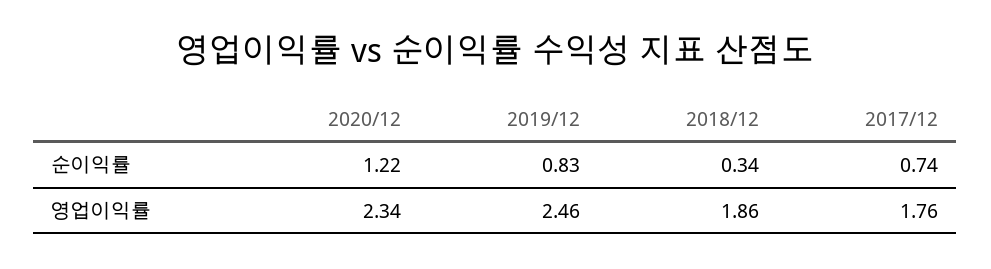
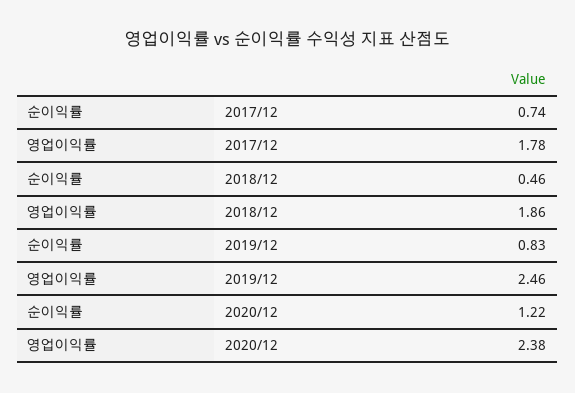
2018/12, 순이익률: 0.34 -> 0.46
2020/12, 영업이익률: 2.34 -> 2.38
2017/12, 영업이익률: 1.76 -> 1.78

